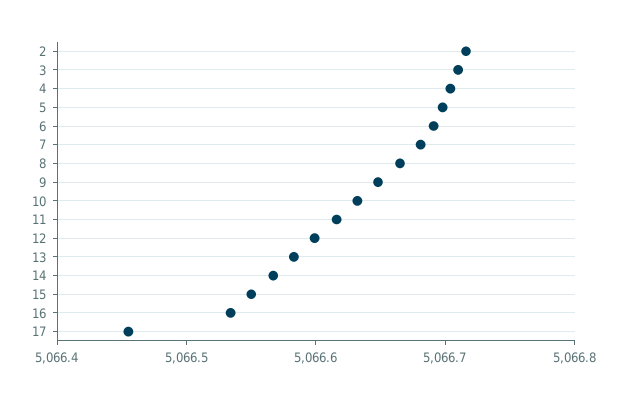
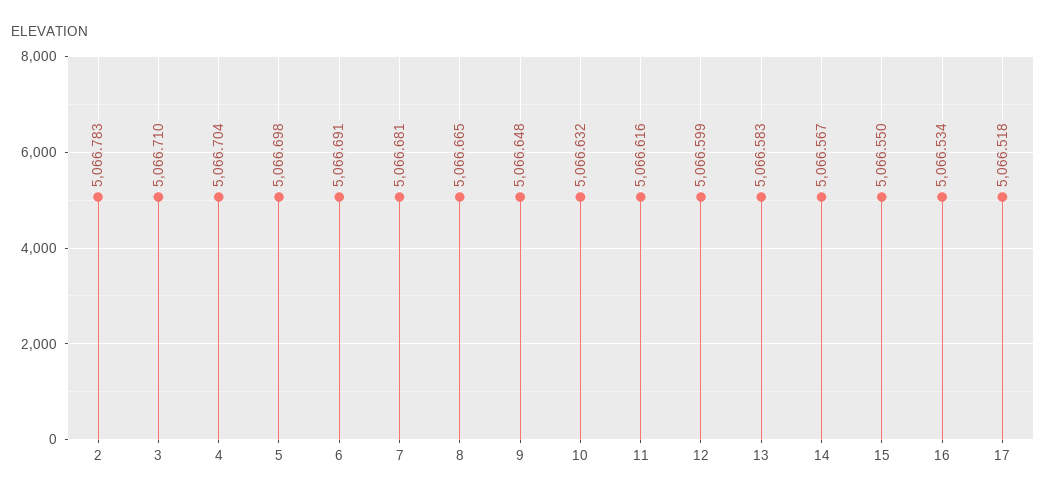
2: 5066.72 -> 5066.783
17: 5066.46 -> 5066.518

